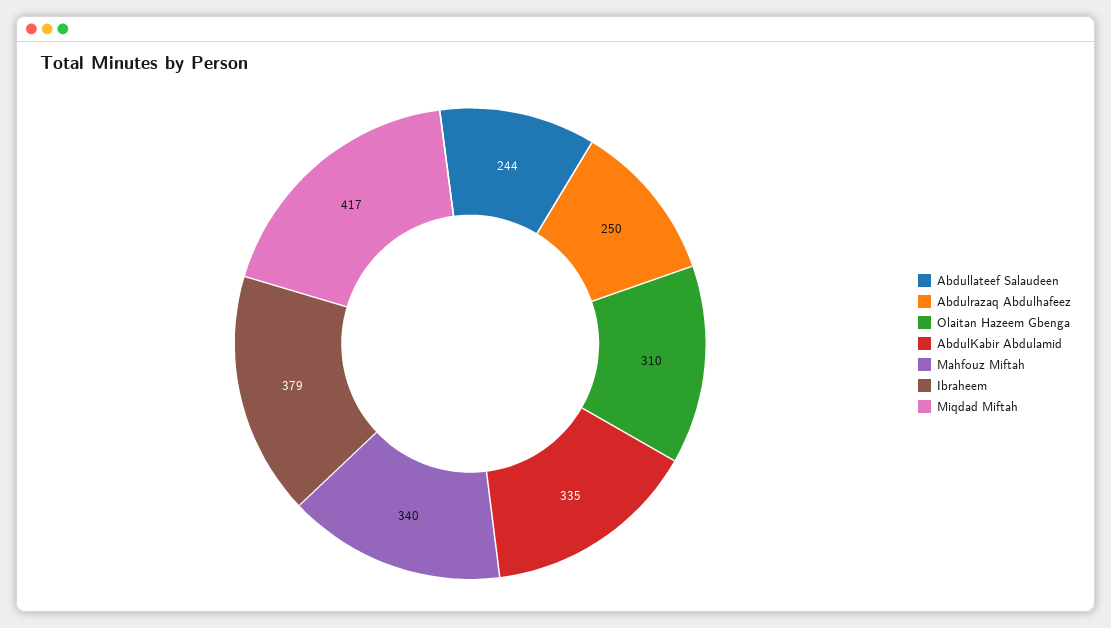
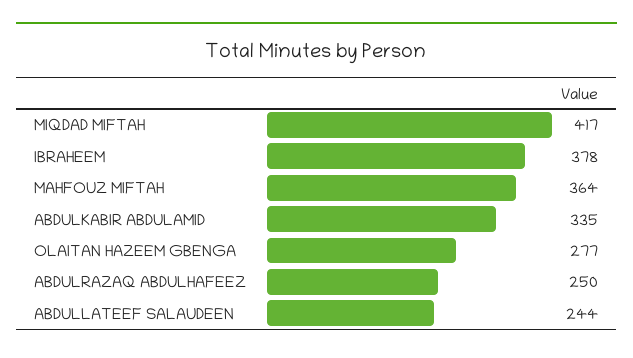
Olaitan Hazeem Gbenga: 310 -> 277
Mahfouz Miftah: 340 -> 364
Ibraheem: 379 -> 378

